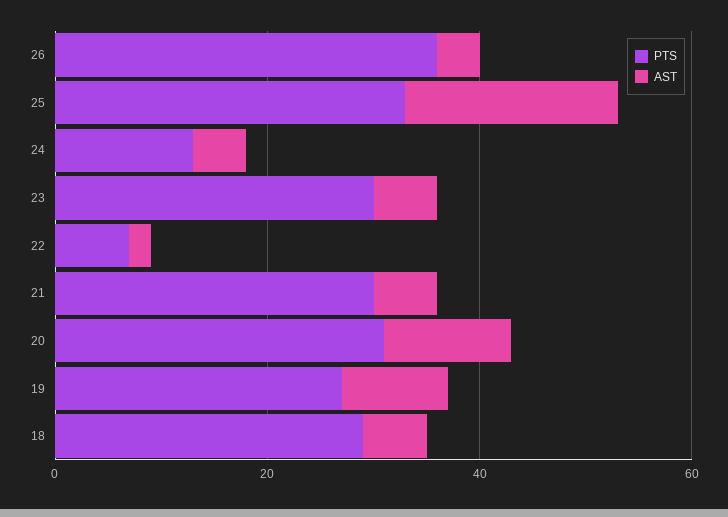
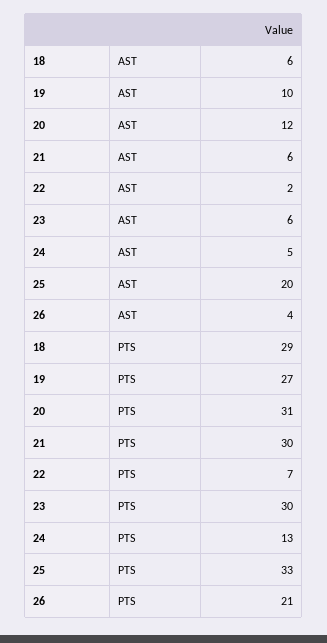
PTS, 26: 35 -> 21

